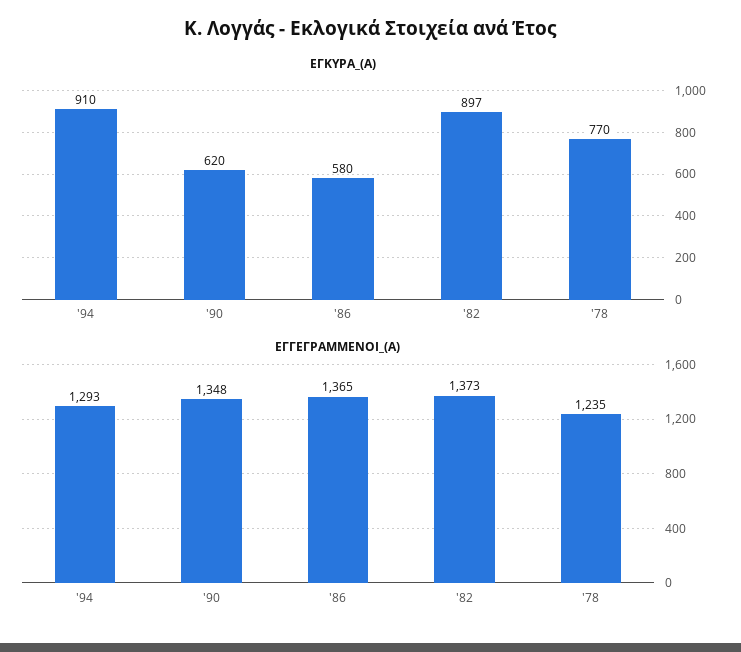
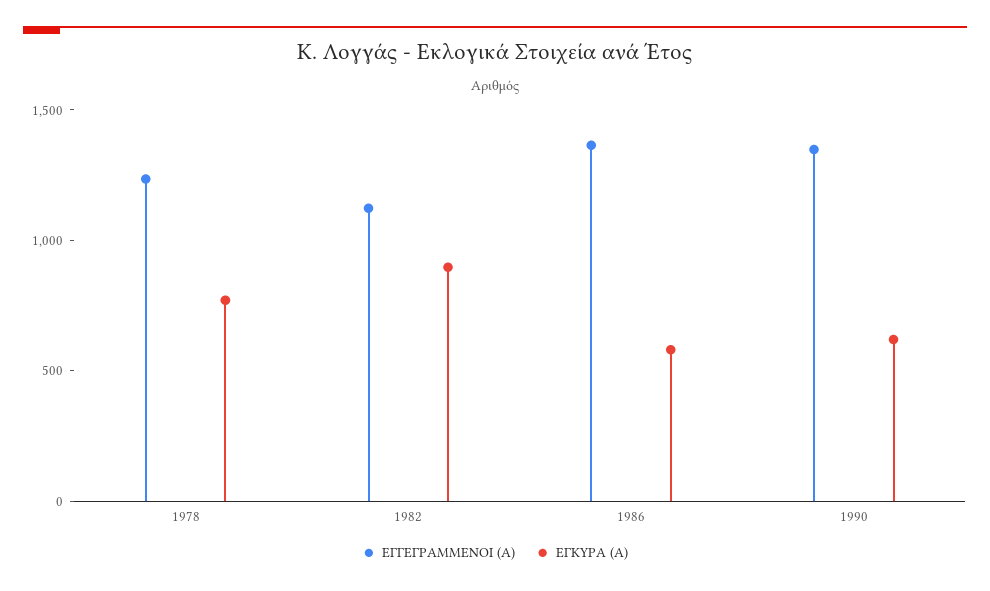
ΕΓΚΥΡΑ_(Α), '94: 910 -> none
ΕΓΓΕΓΡΑΜΜΕΝΟΙ_(Α), '94: 1293 -> none
ΕΓΓΕΓΡΑΜΜΕΝΟΙ_(Α), '82: 1373 -> 1100

